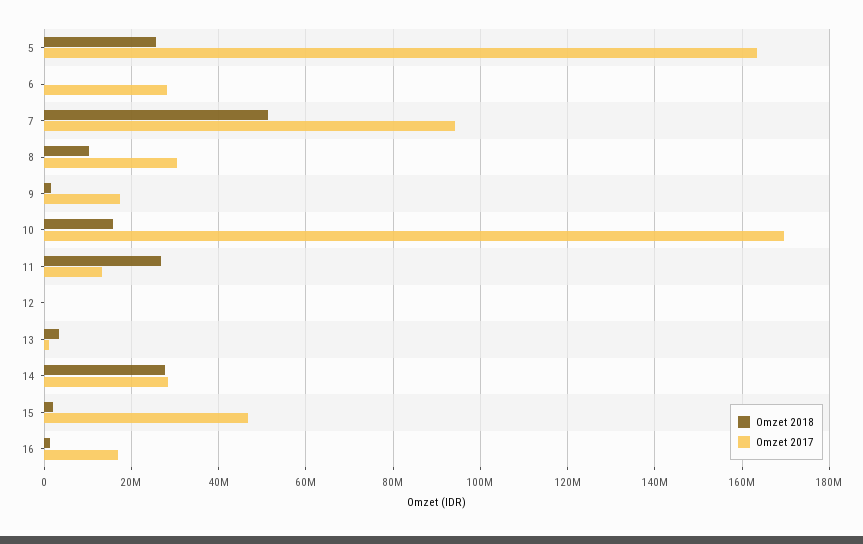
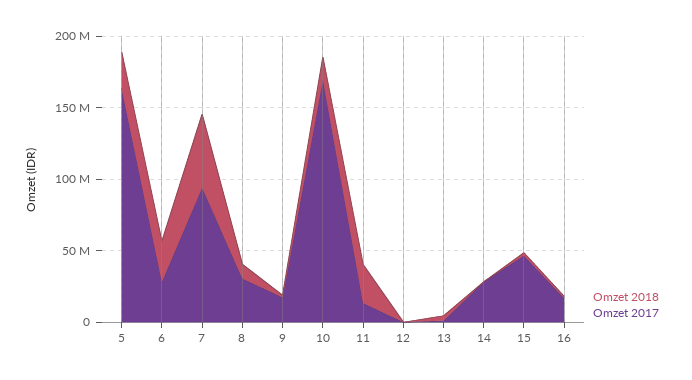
Omzet 2018, 6: 0 -> 30000000
Omzet 2018, 14: 28000000 -> 0

